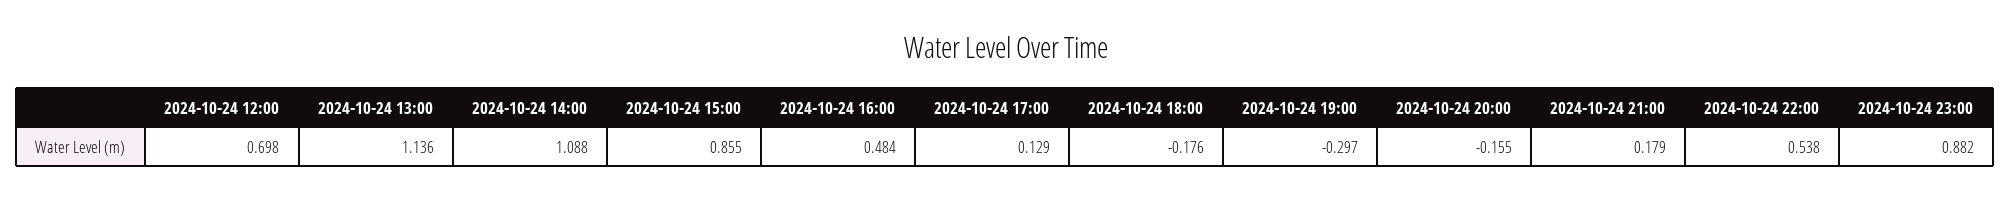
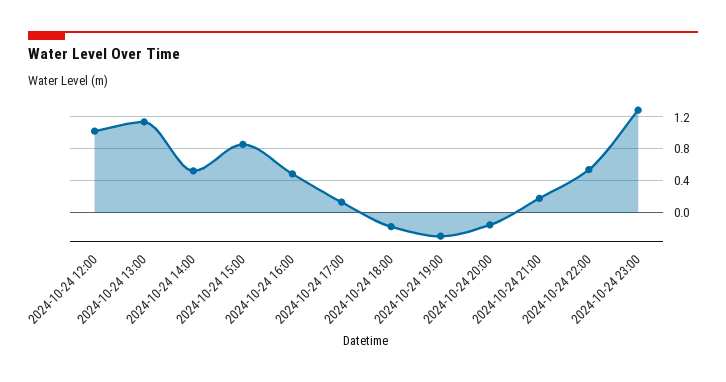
2024-10-24 12:00: 0.698 -> 1
2024-10-24 14:00: 1.088 -> 0.5
2024-10-24 23:00: 0.882 -> 1.3

